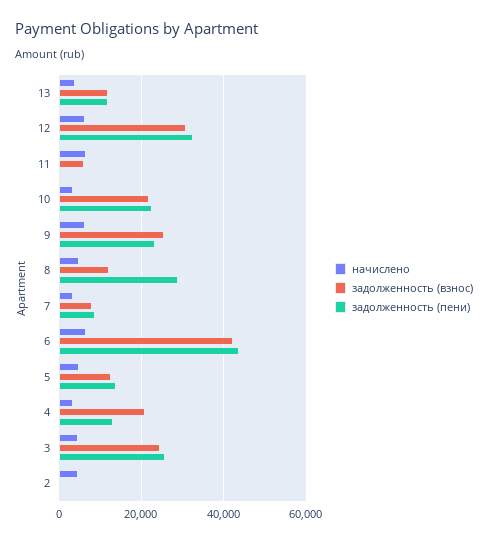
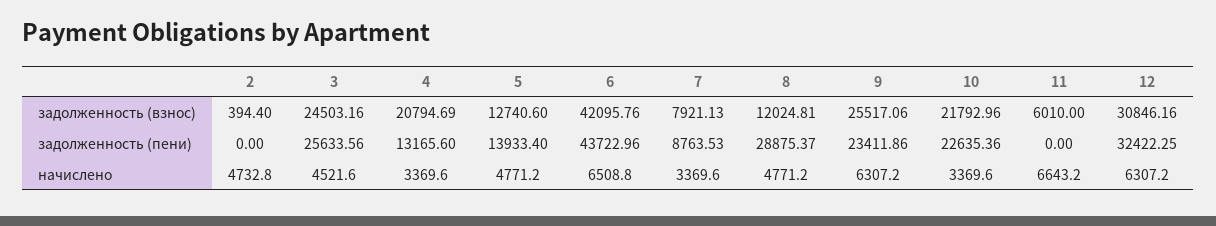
начислено, 13: 4000 -> none
задолженность (взнос), 13: 12000 -> none
задолженность (пени), 13: 12000 -> none

